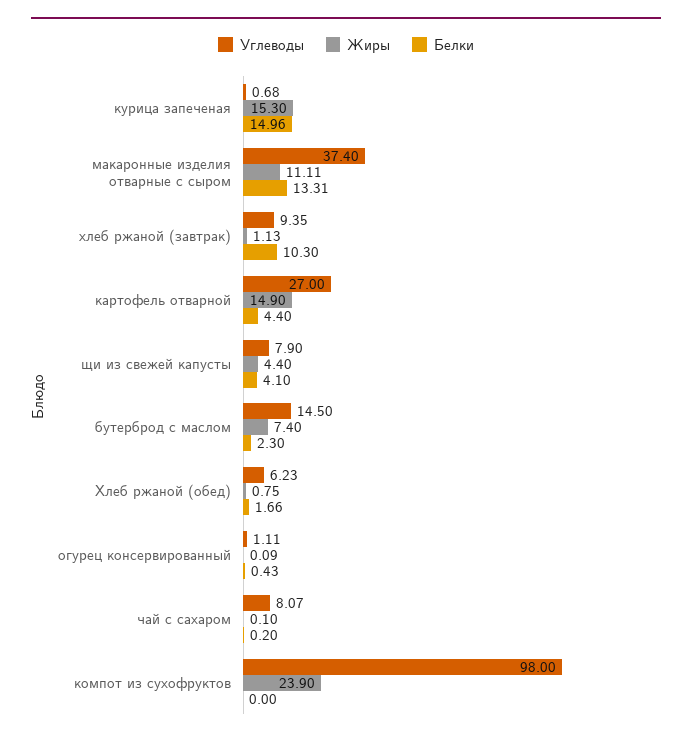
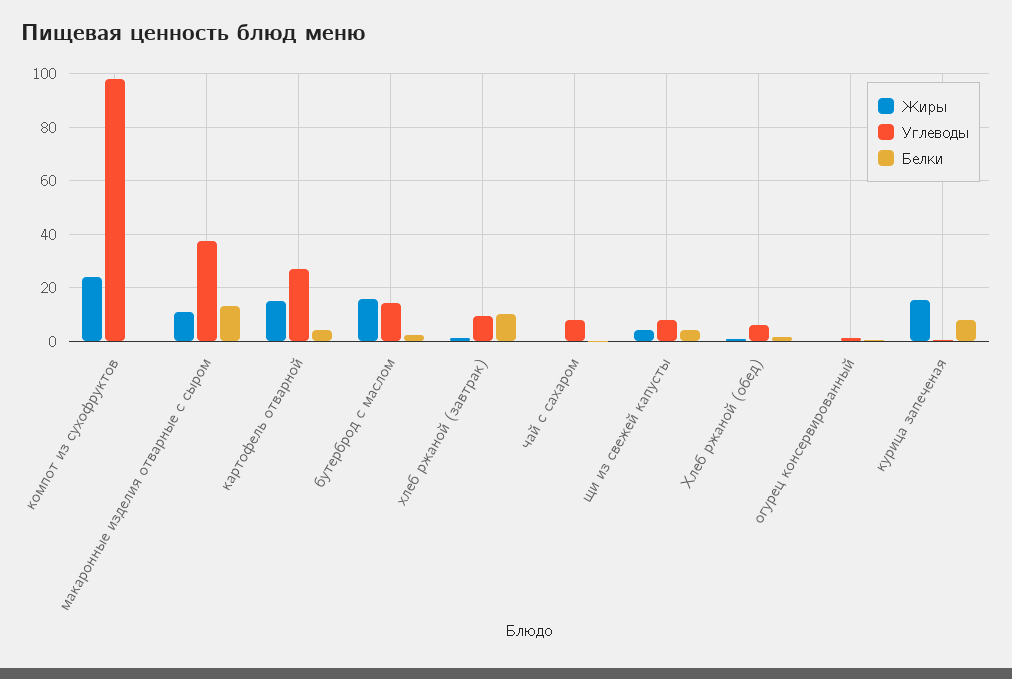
Белки, курица запеченая: 14.96 -> 7.5
Жиры, бутерброд с маслом: 7.4 -> 15

